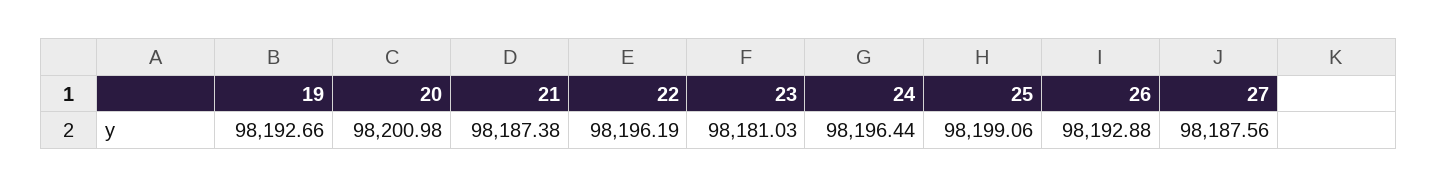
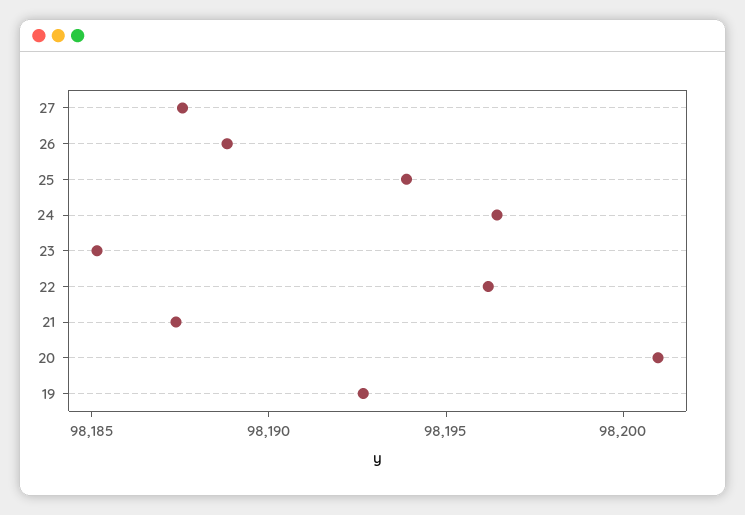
23: 98181.03 -> 98185
25: 98199.06 -> 98194
26: 98192.88 -> 98189

